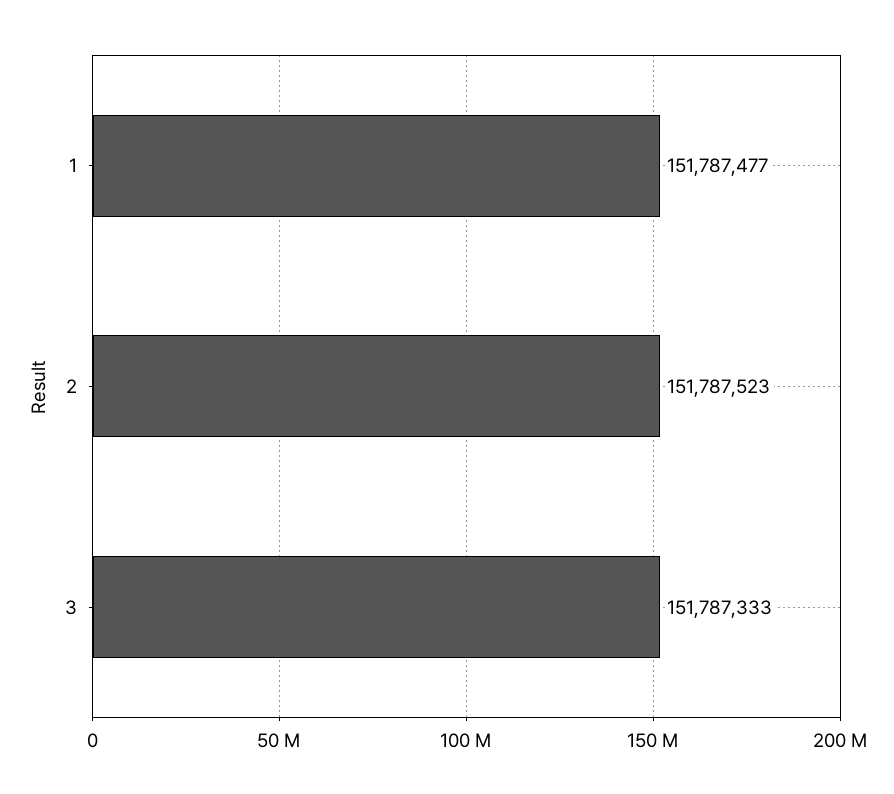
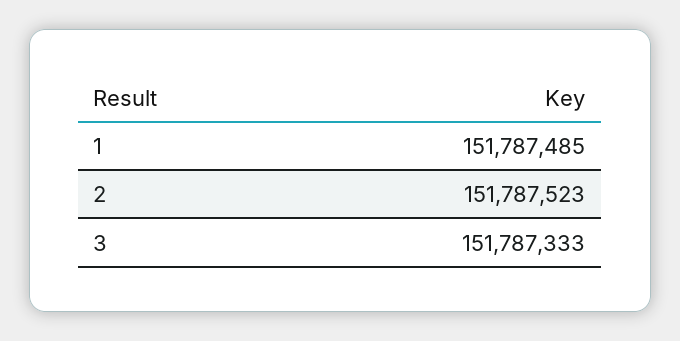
1: 151787477 -> 151787485

